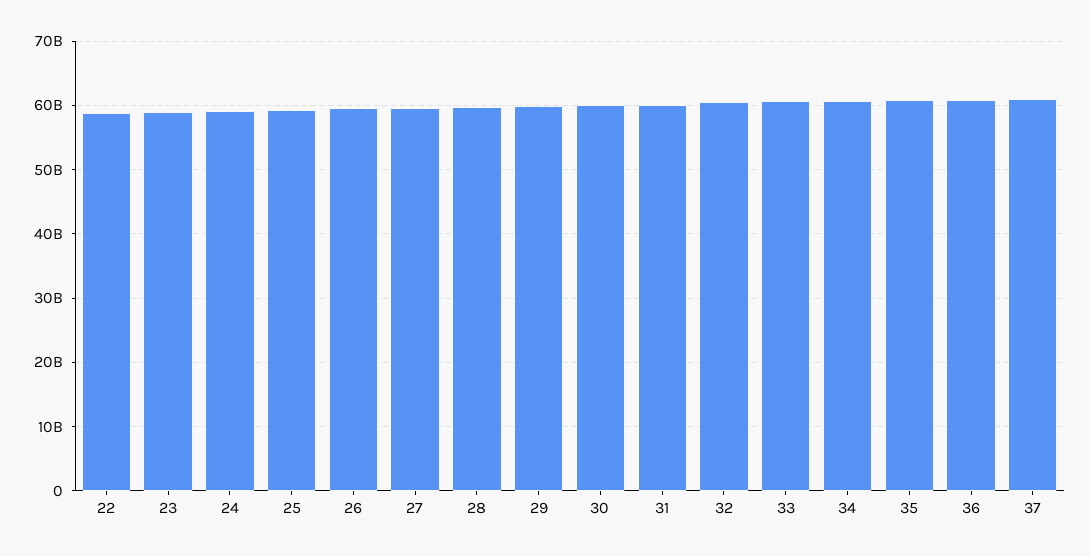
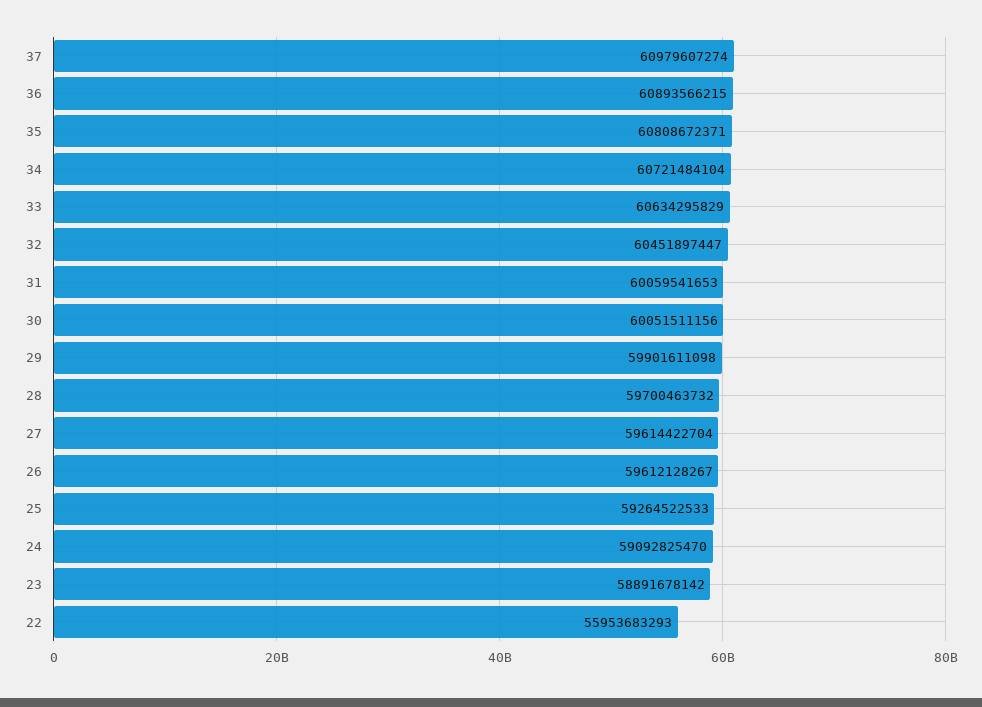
22: 59000000000 -> 55953683293

